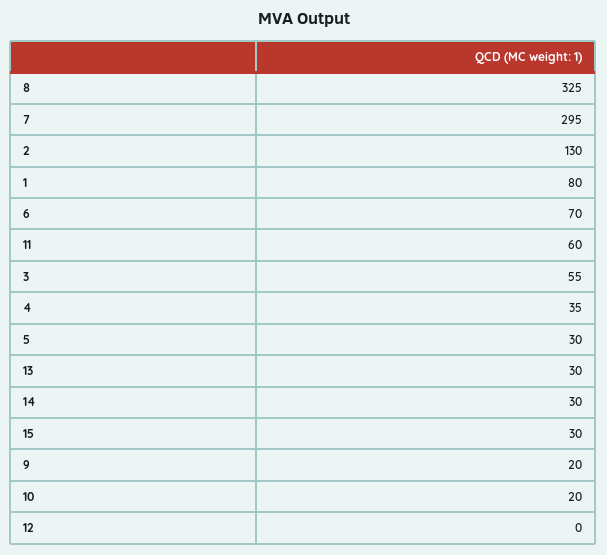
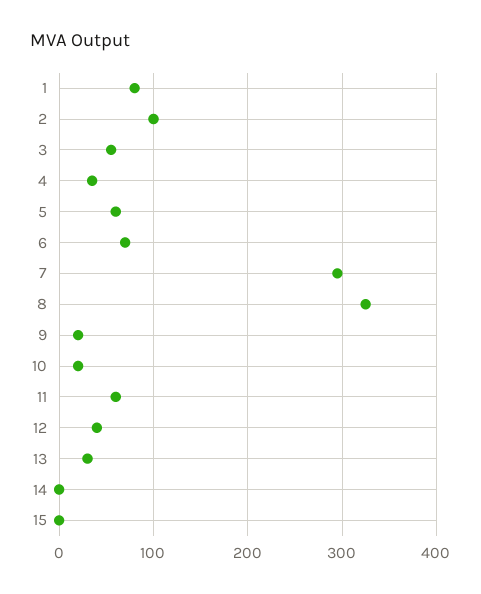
2: 130 -> 100
5: 30 -> 60
14: 30 -> 0
15: 30 -> 0
12: 0 -> 40

